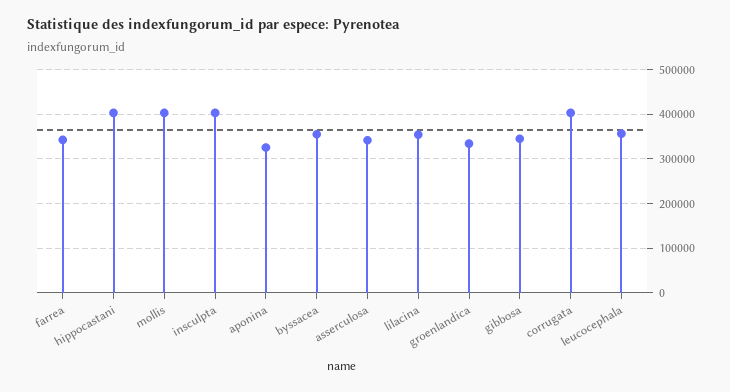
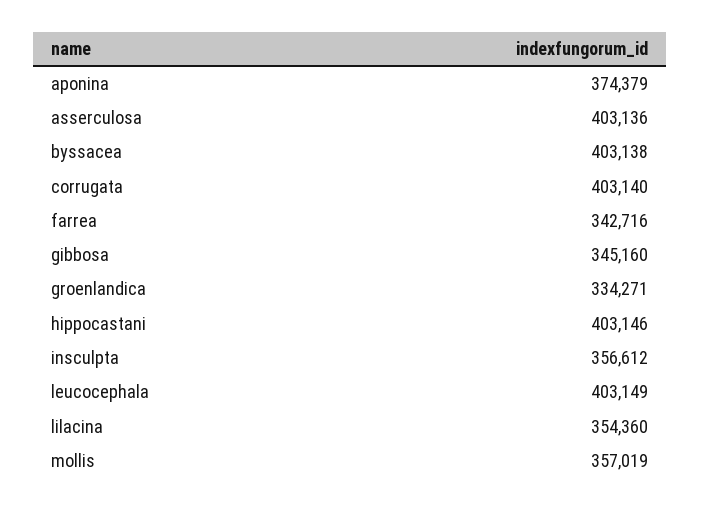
mollis: 400000 -> 357019
insculpta: 400000 -> 356612
aponina: 320000 -> 374379
byssacea: 360000 -> 403138
asserculosa: 340000 -> 403136
leucocephala: 360000 -> 403149

